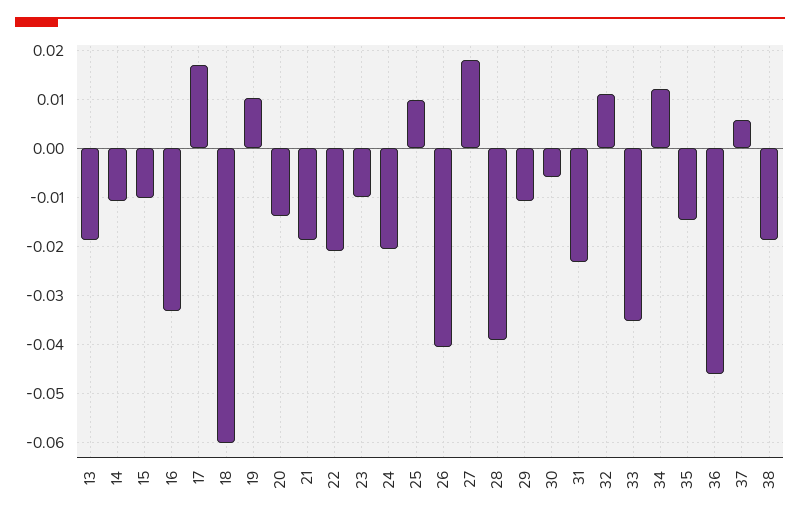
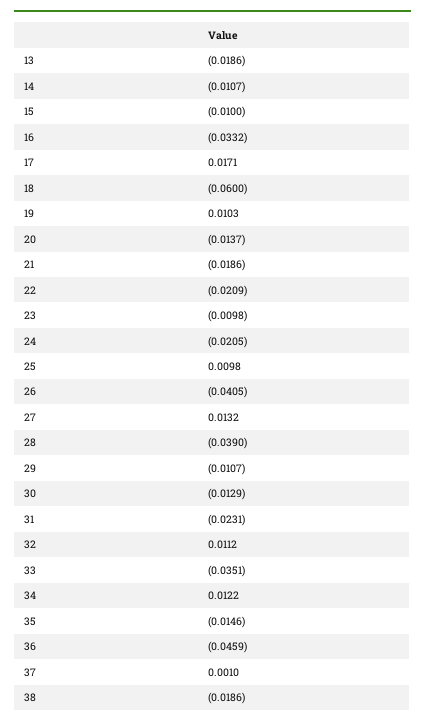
27: 0.018 -> 0.0132
30: -0.006 -> -0.0129
37: 0.006 -> 0.001

